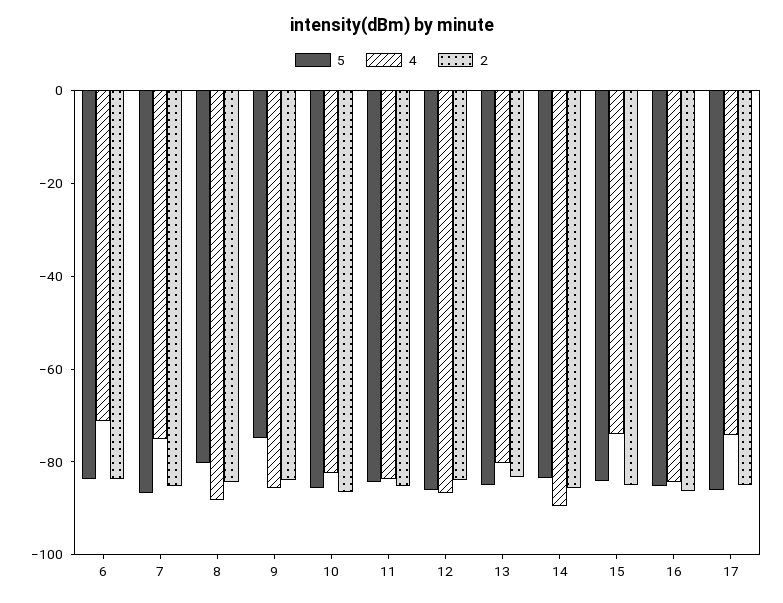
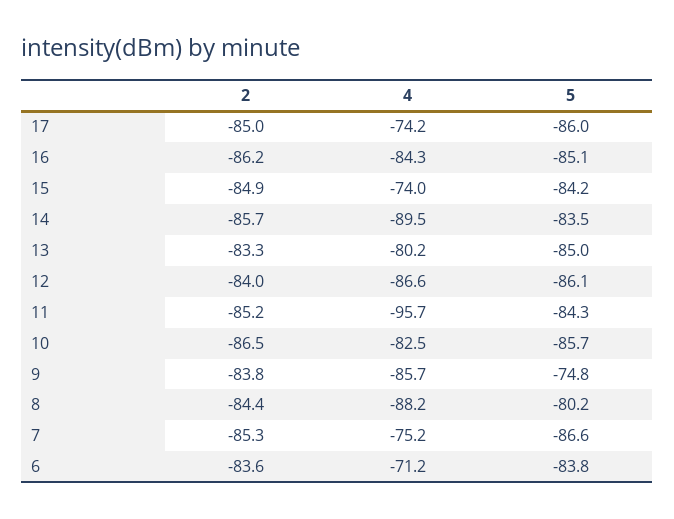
4, 11: -85 -> -95.7

